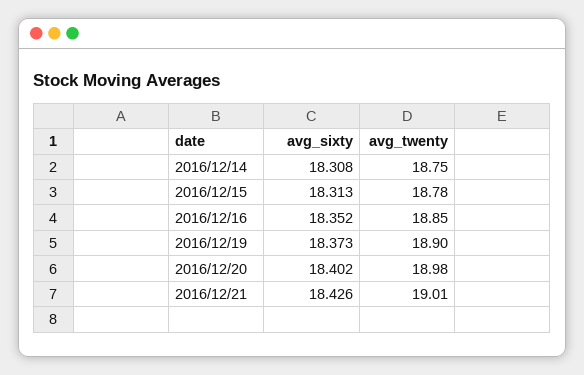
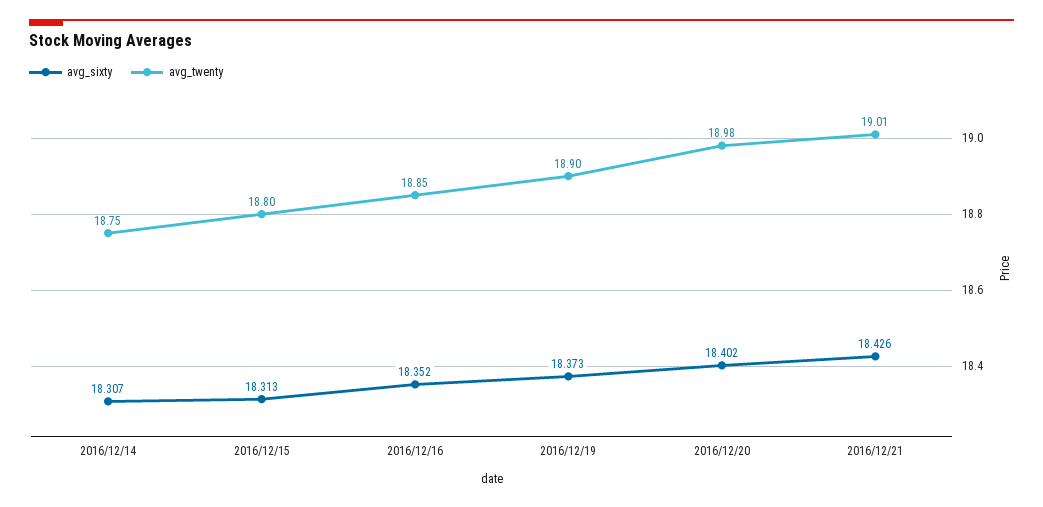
avg_sixty, 2016/12/14: 18.308 -> 18.307
avg_twenty, 2016/12/15: 18.78 -> 18.8

